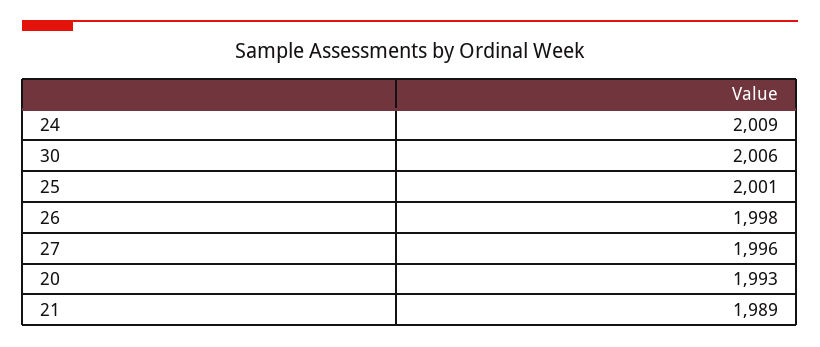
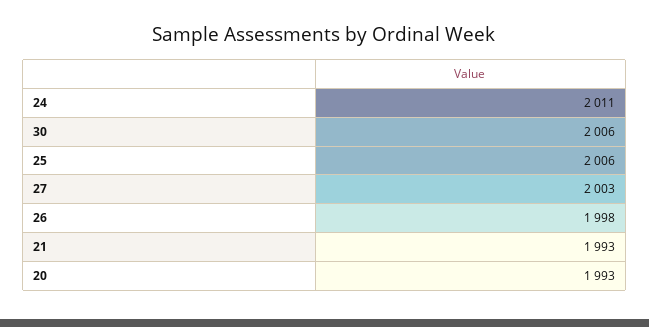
24: 2009 -> 2011
25: 2001 -> 2006
27: 1996 -> 2003
21: 1989 -> 1993

